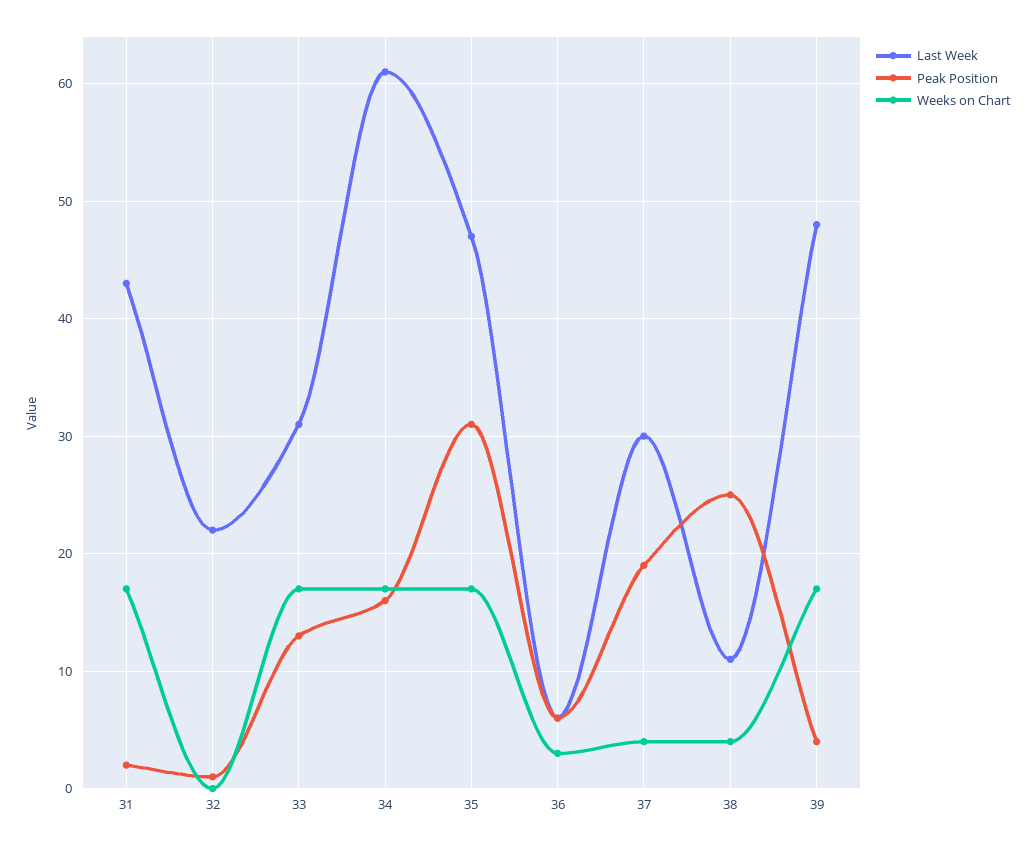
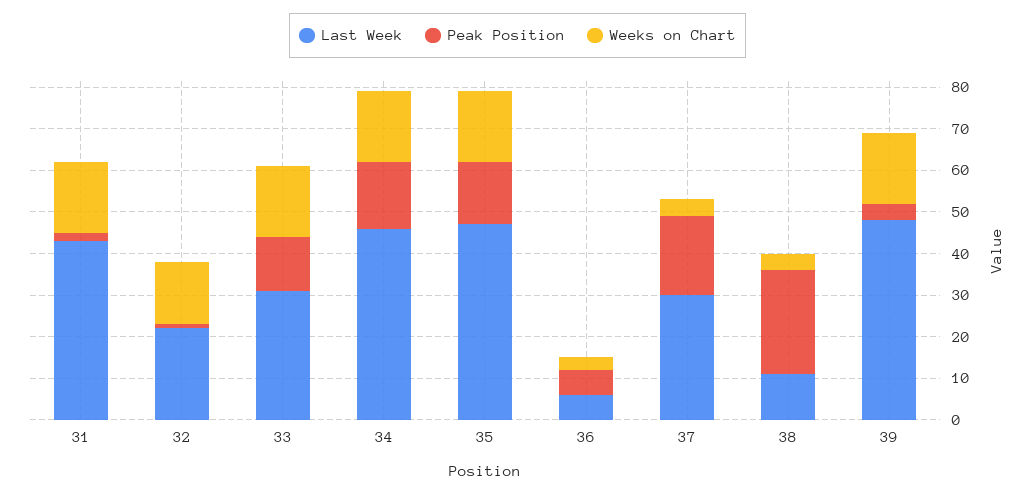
Weeks on Chart, 32: 0 -> 15
Last Week, 34: 61 -> 45
Peak Position, 35: 31 -> 15

